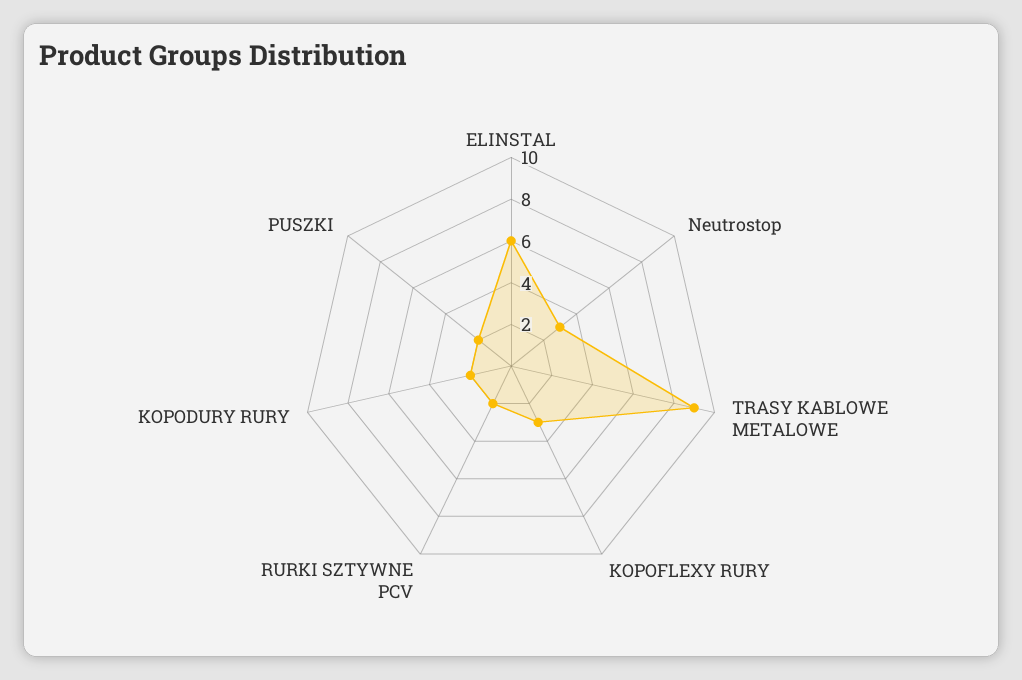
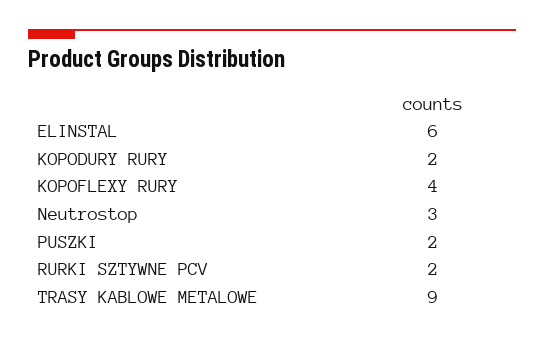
KOPOFLEXY RURY: 3 -> 4

